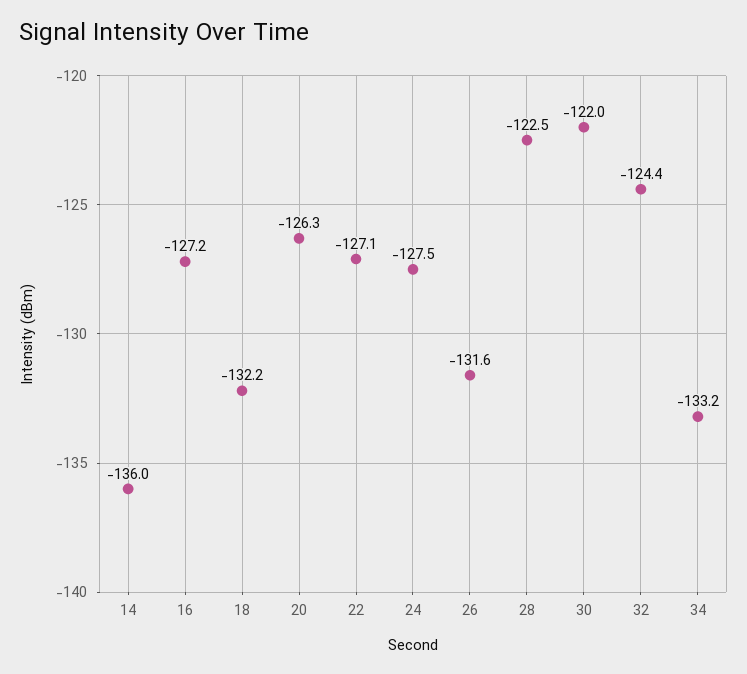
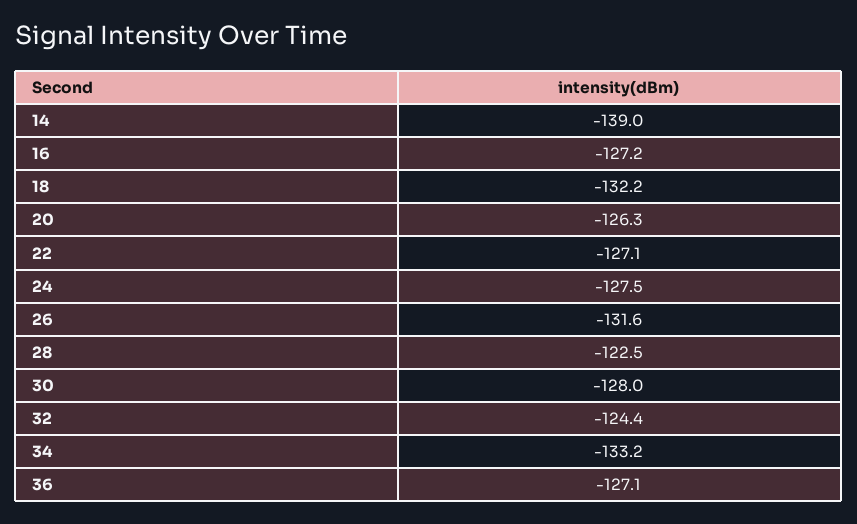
14: -136 -> -139
30: -122 -> -128
36: none -> -127.1

